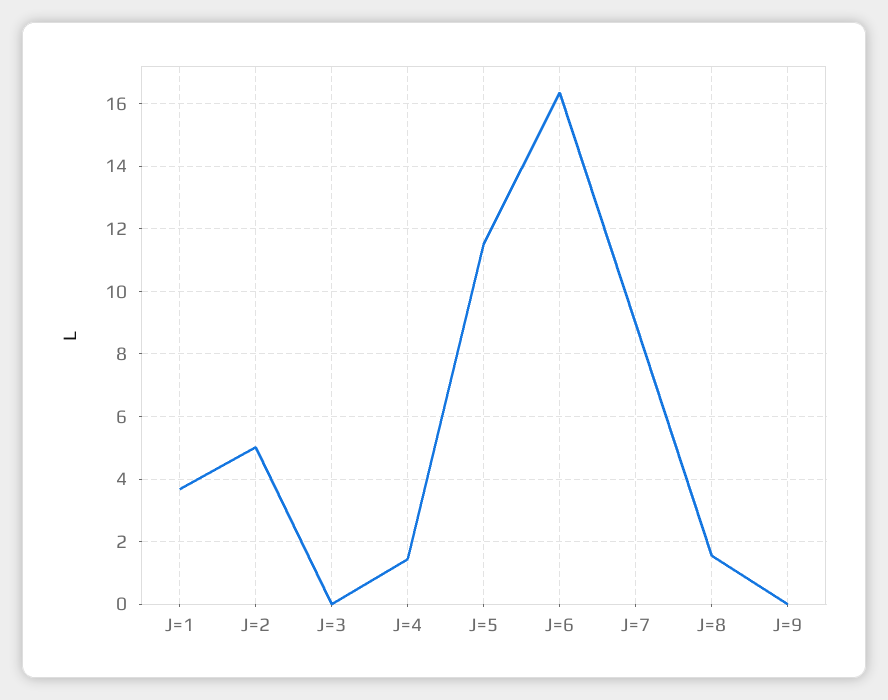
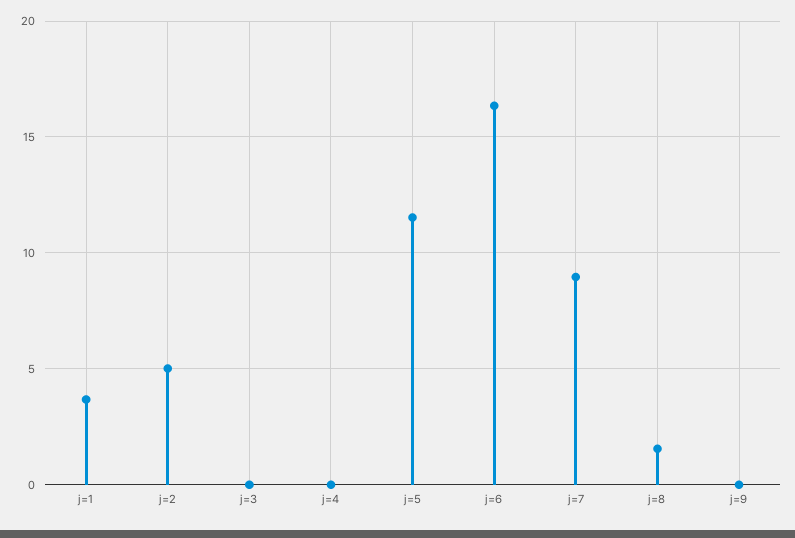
J=4: 1.4 -> 0

